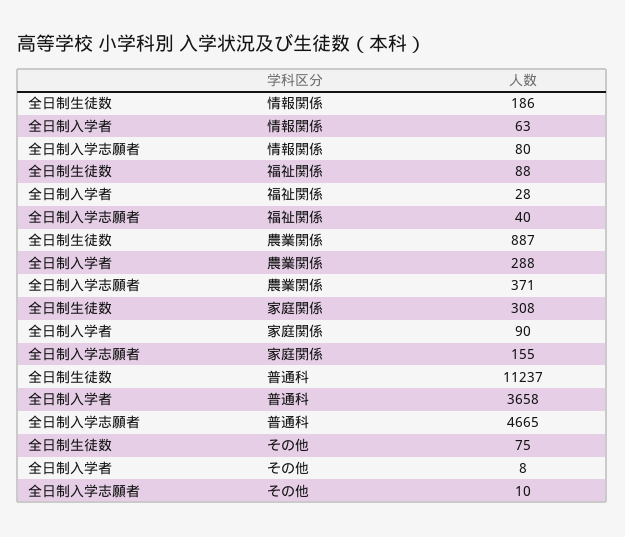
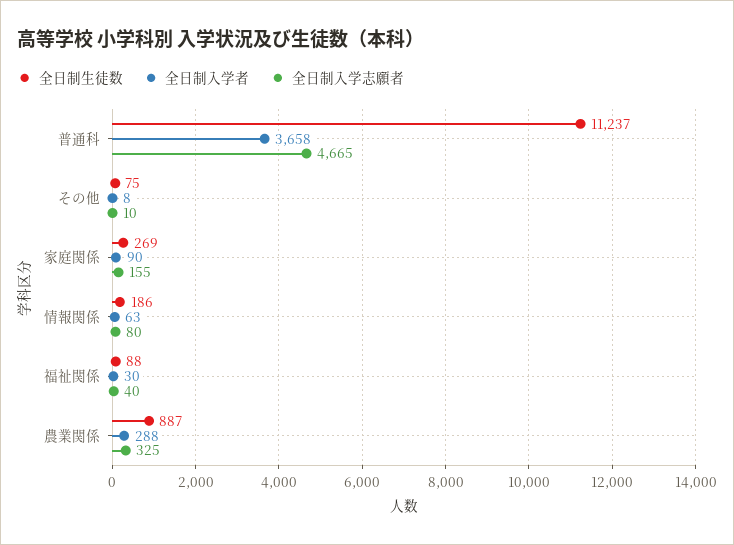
全日制入学者, 福祉関係: 28 -> 30
全日制入学志願者, 農業関係: 371 -> 325
全日制生徒数, 家庭関係: 308 -> 269

